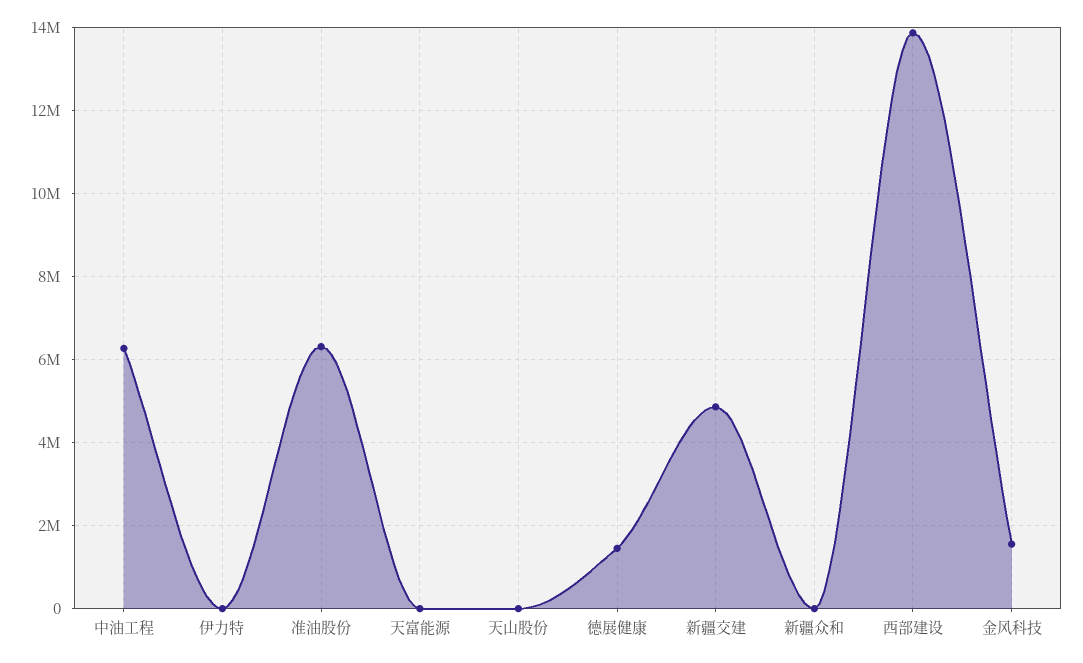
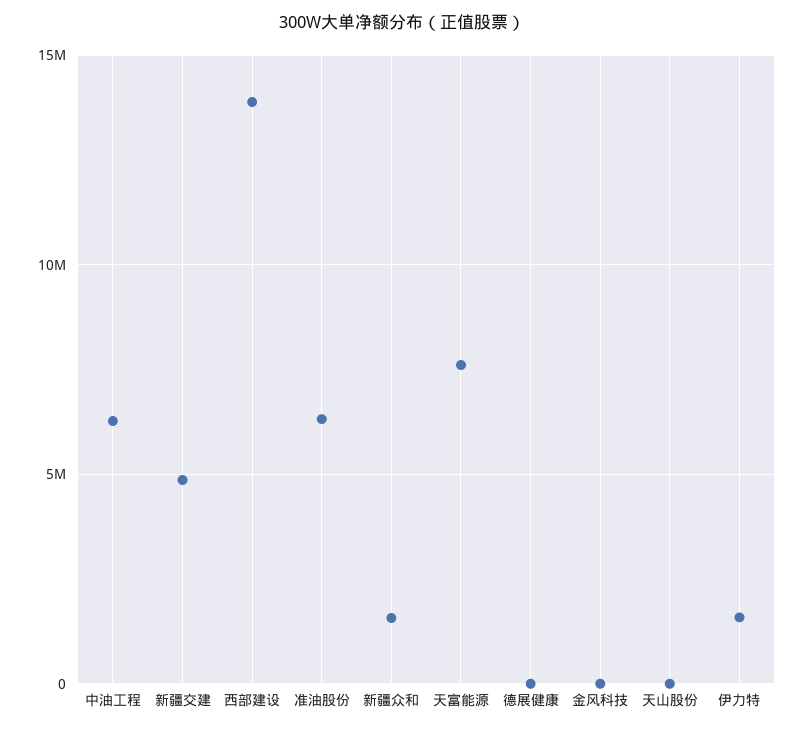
伊力特: 0 -> 1500000
天富能源: 0 -> 7500000
德展健康: 1400000 -> 0
新疆众和: 0 -> 1500000
金风科技: 1600000 -> 0

